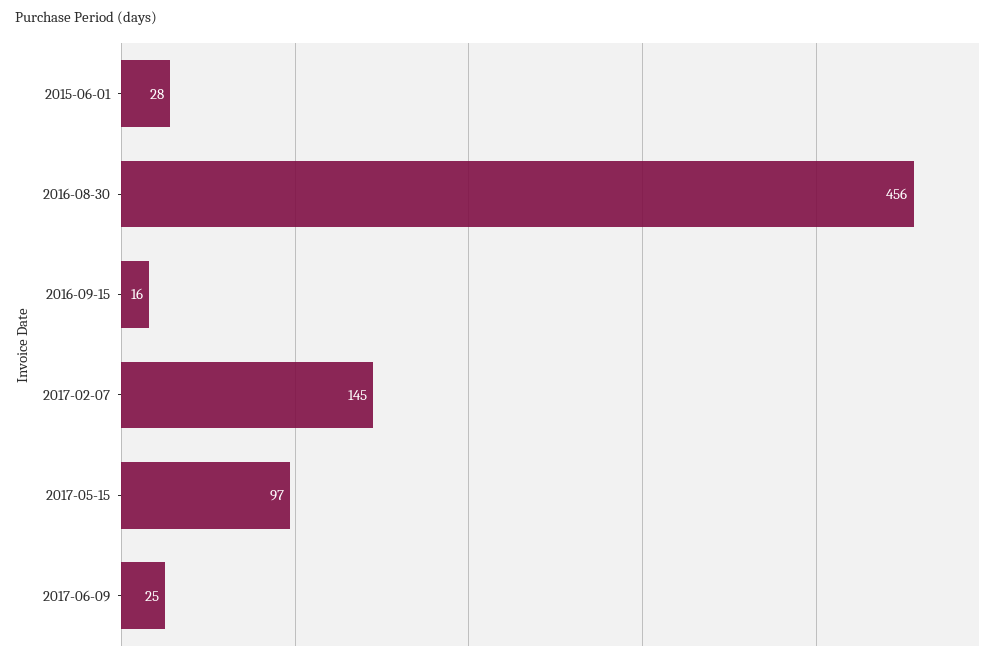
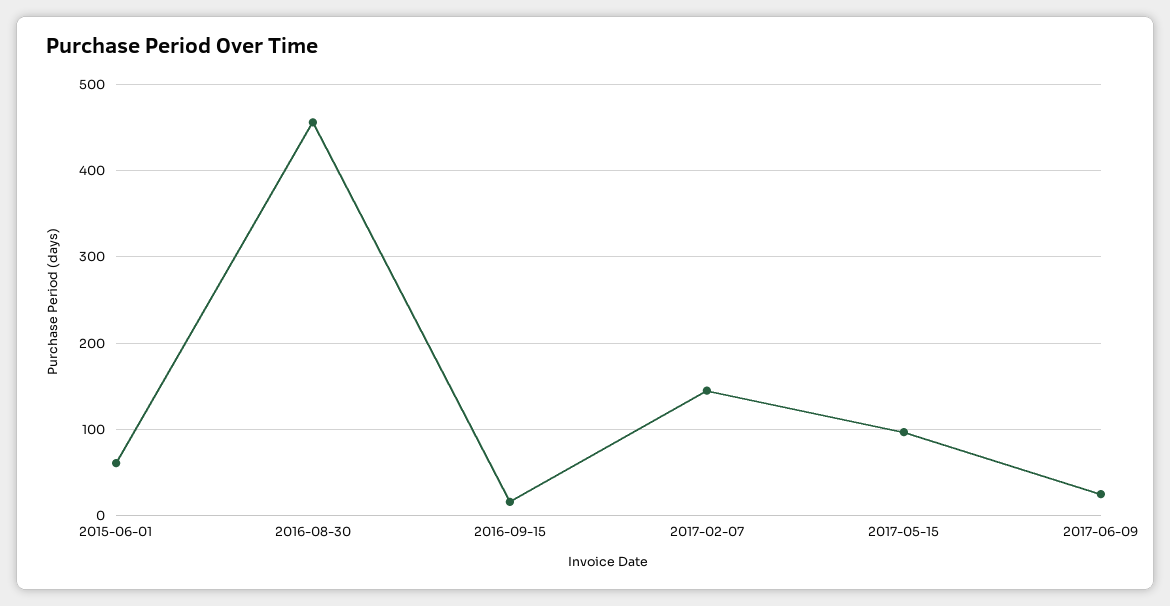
2015-06-01: 28 -> 60

